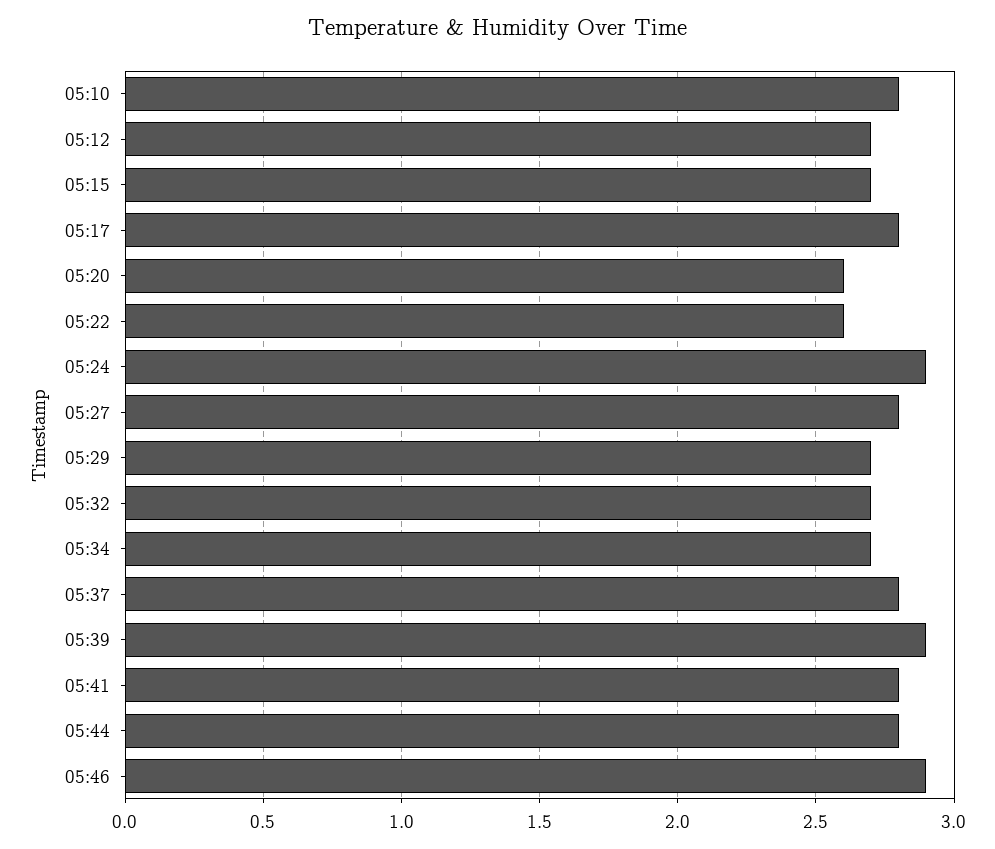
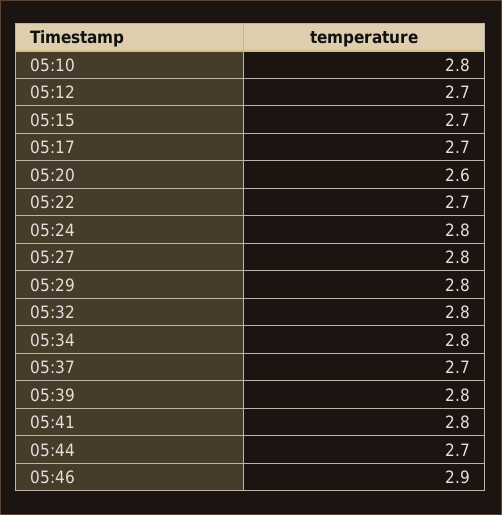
05:17: 2.8 -> 2.7
05:22: 2.6 -> 2.7
05:24: 2.9 -> 2.8
05:29: 2.7 -> 2.8
05:32: 2.7 -> 2.8
05:34: 2.7 -> 2.8
05:37: 2.8 -> 2.7
05:39: 2.9 -> 2.8
05:44: 2.8 -> 2.7

